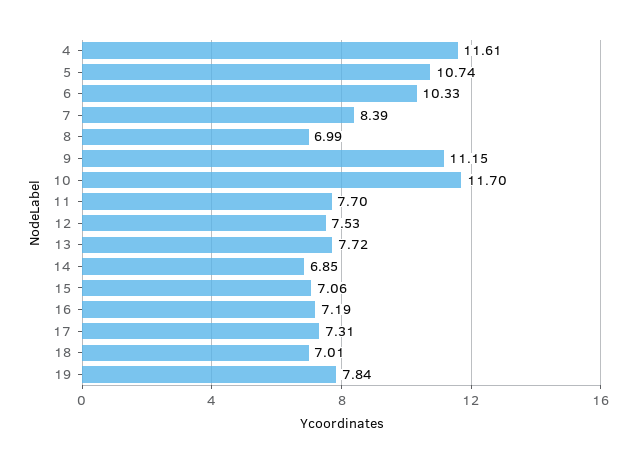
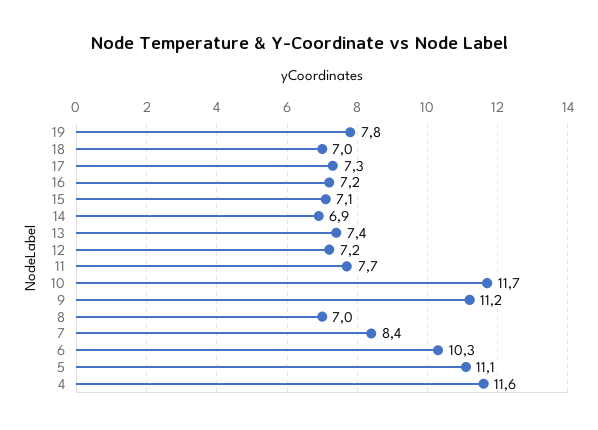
5: 10.74 -> 11.1
12: 7.53 -> 7.2
13: 7.72 -> 7.4

